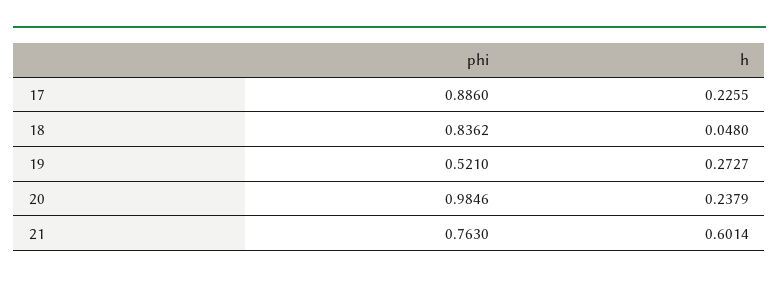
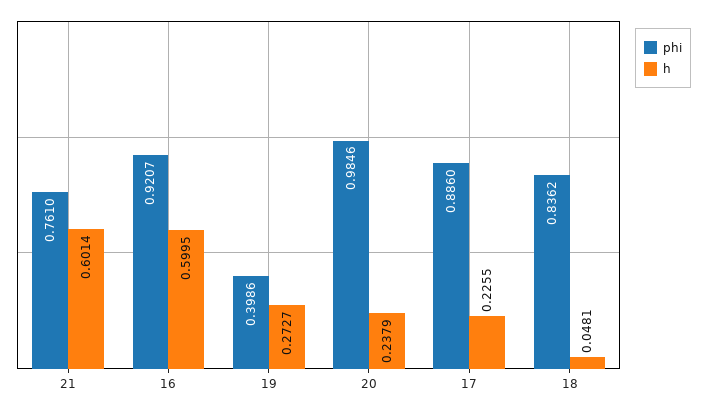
h, 18: 0.048 -> 0.0481
phi, 19: 0.521 -> 0.3986
phi, 21: 0.763 -> 0.761
phi, 16: none -> 0.9207
h, 16: none -> 0.5995

